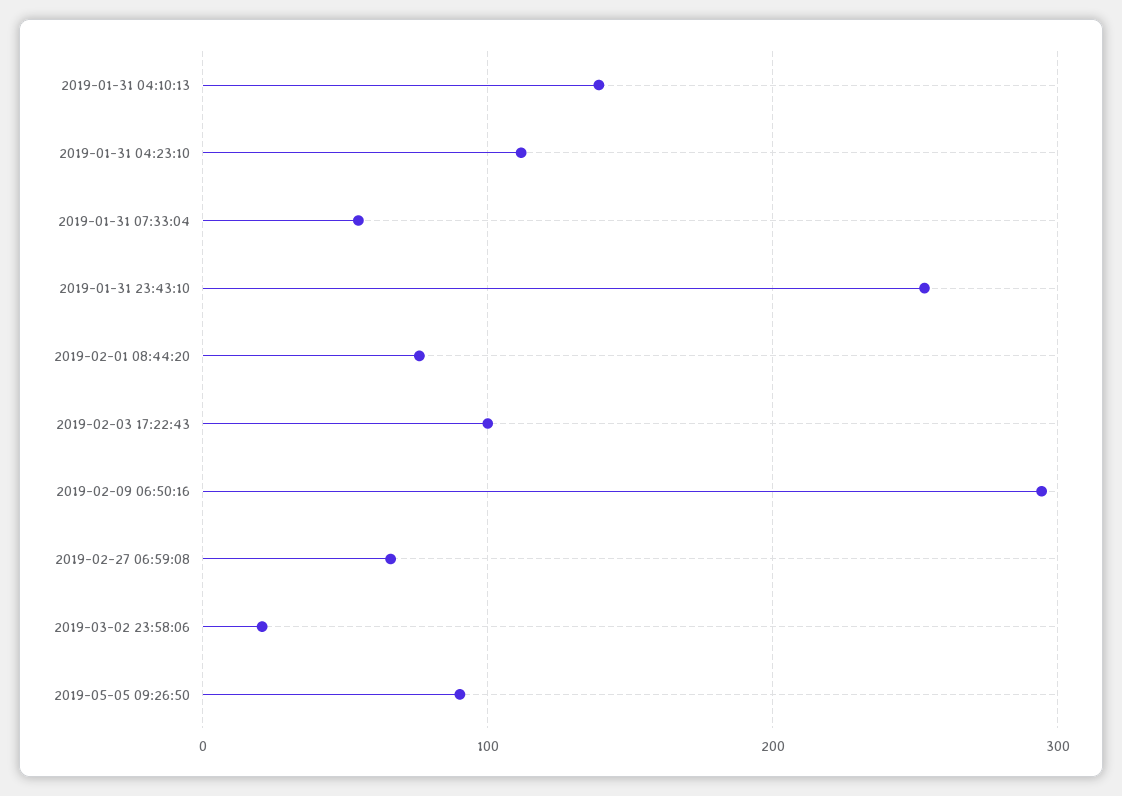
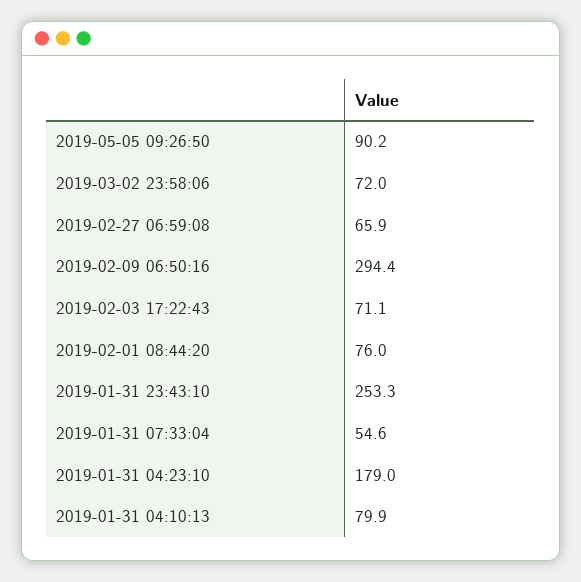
2019-01-31 04:10:13: 140 -> 79.9
2019-01-31 04:23:10: 110 -> 179
2019-02-03 17:22:43: 100 -> 71.1
2019-03-02 23:58:06: 20 -> 72

